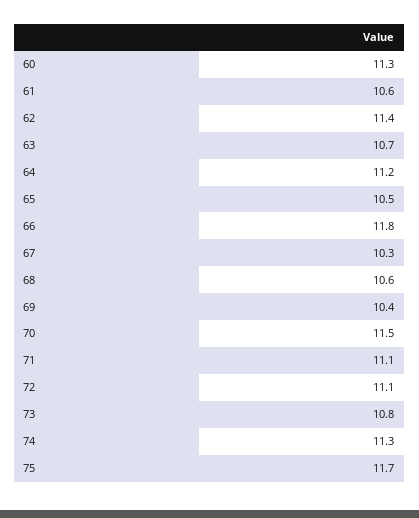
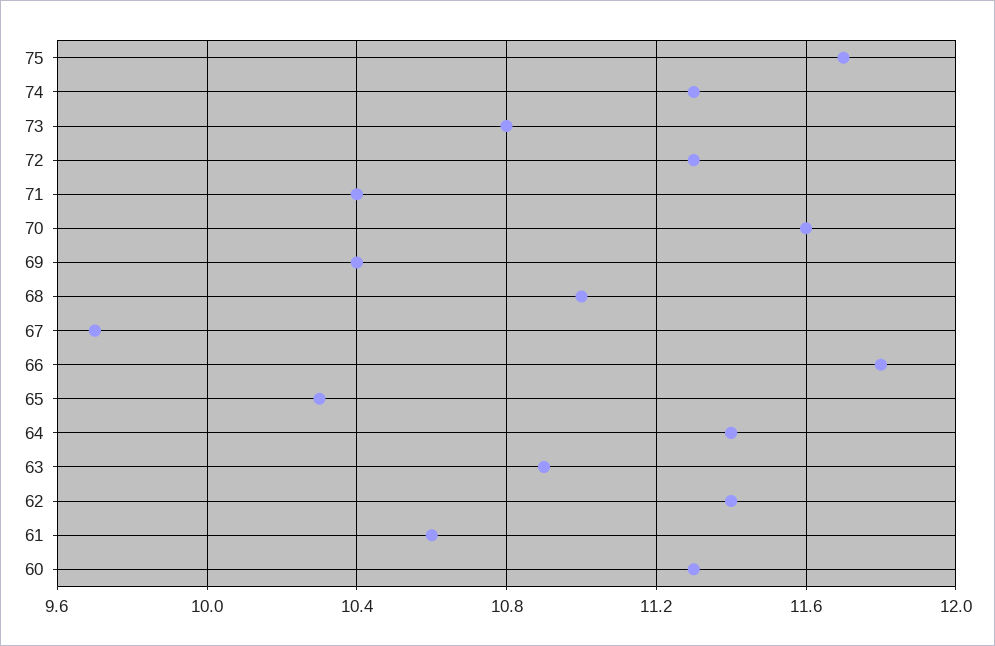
63: 10.7 -> 10.9
64: 11.2 -> 11.4
65: 10.5 -> 10.3
67: 10.3 -> 9.7
68: 10.6 -> 11
70: 11.5 -> 11.6
71: 11.1 -> 10.4
72: 11.1 -> 11.3

